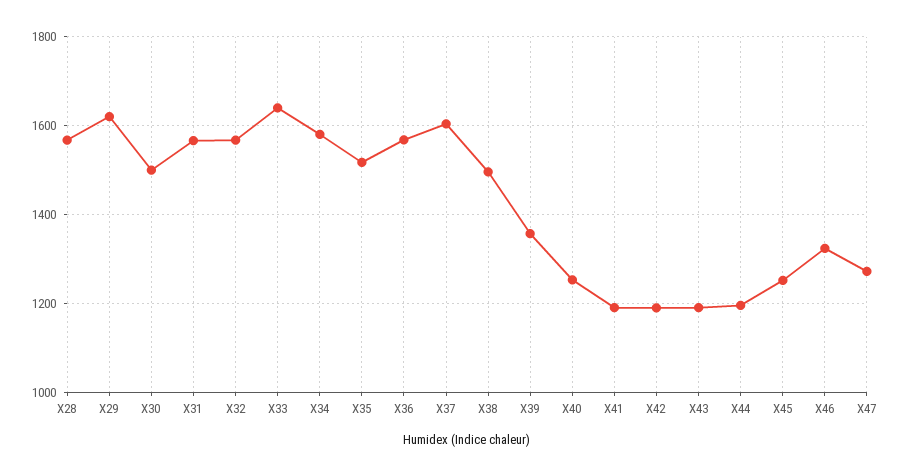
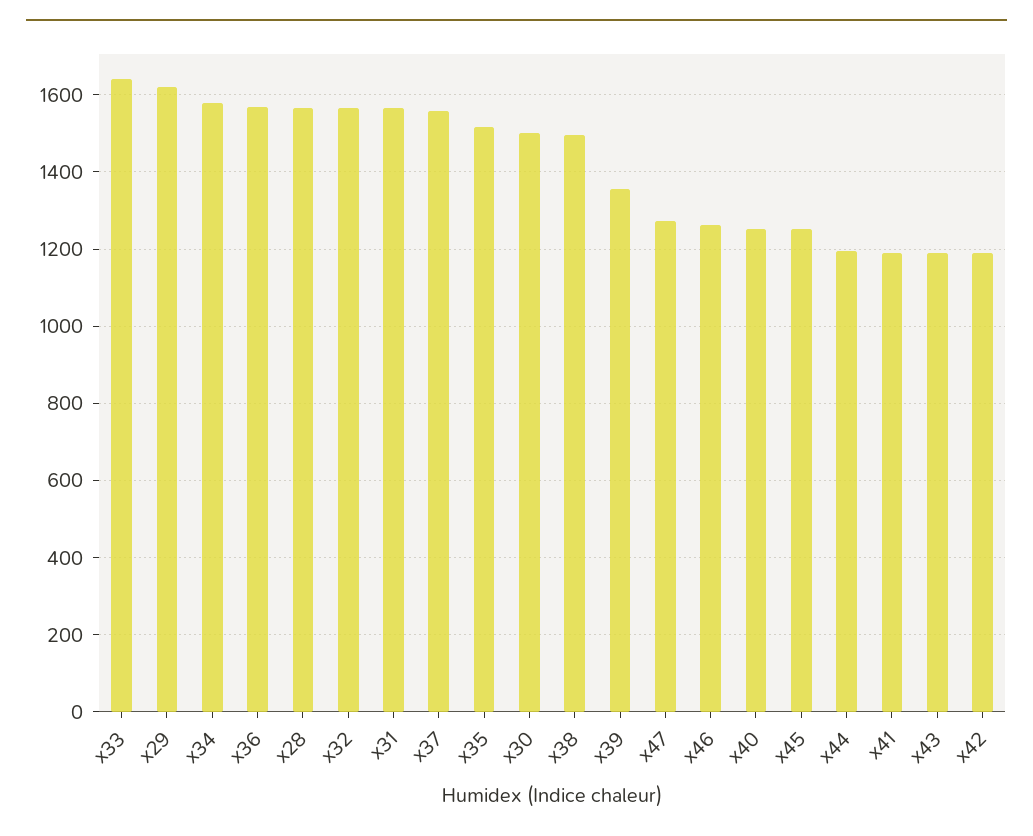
X37: 1600 -> 1560
X46: 1320 -> 1260

